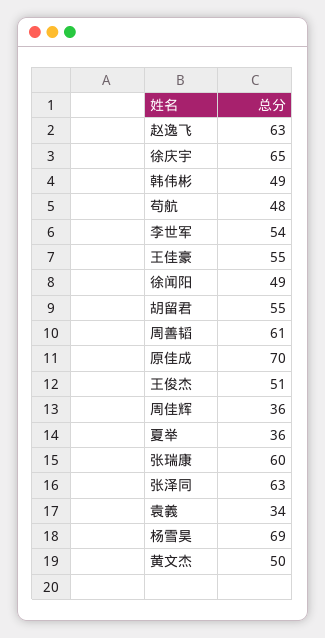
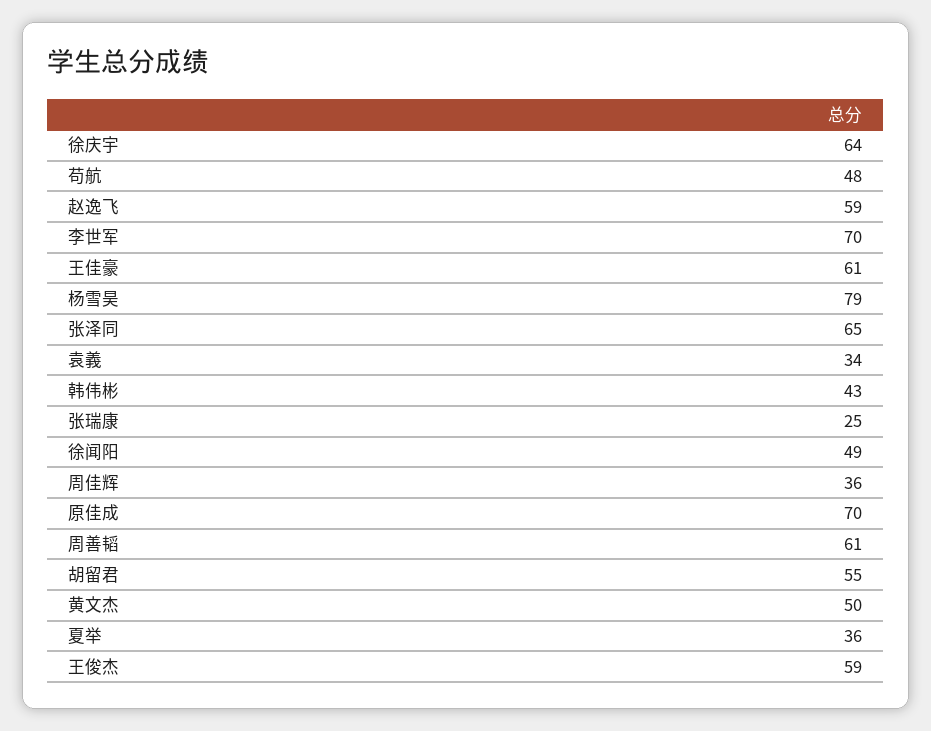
赵逸飞: 63 -> 59
徐庆宇: 65 -> 64
韩伟彬: 49 -> 43
李世军: 54 -> 70
王佳豪: 55 -> 61
王俊杰: 51 -> 59
张瑞康: 60 -> 25
张泽同: 63 -> 65
杨雪昊: 69 -> 79

